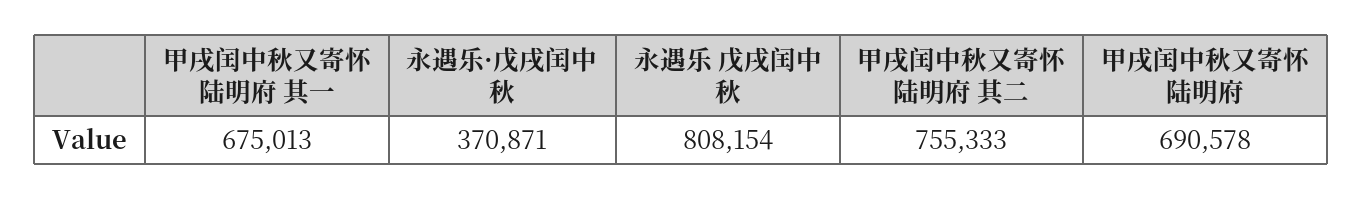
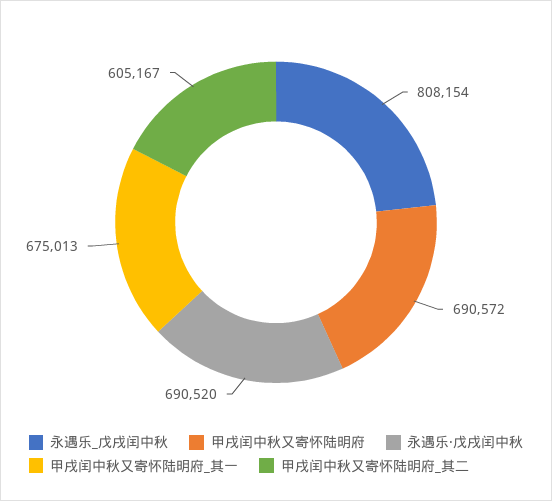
永遇乐·戊戌闰中秋: 370871 -> 690520
甲戌闰中秋又寄怀陆明府 其二: 755333 -> 605167
甲戌闰中秋又寄怀陆明府: 690578 -> 690572

